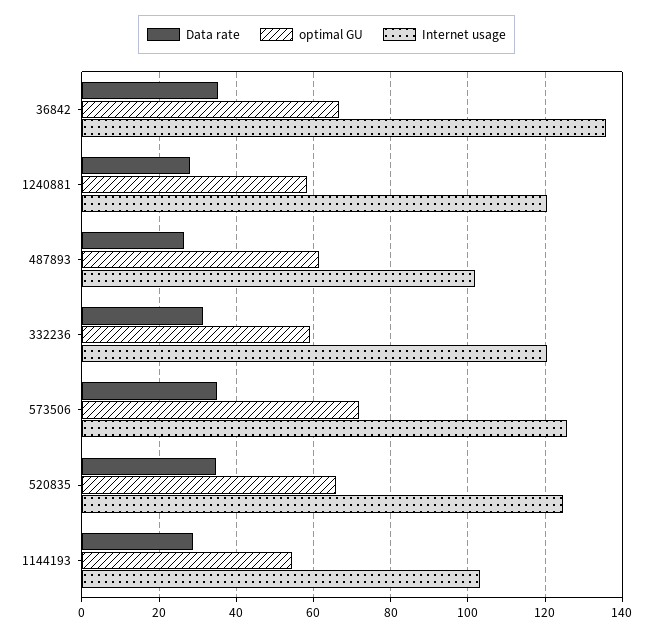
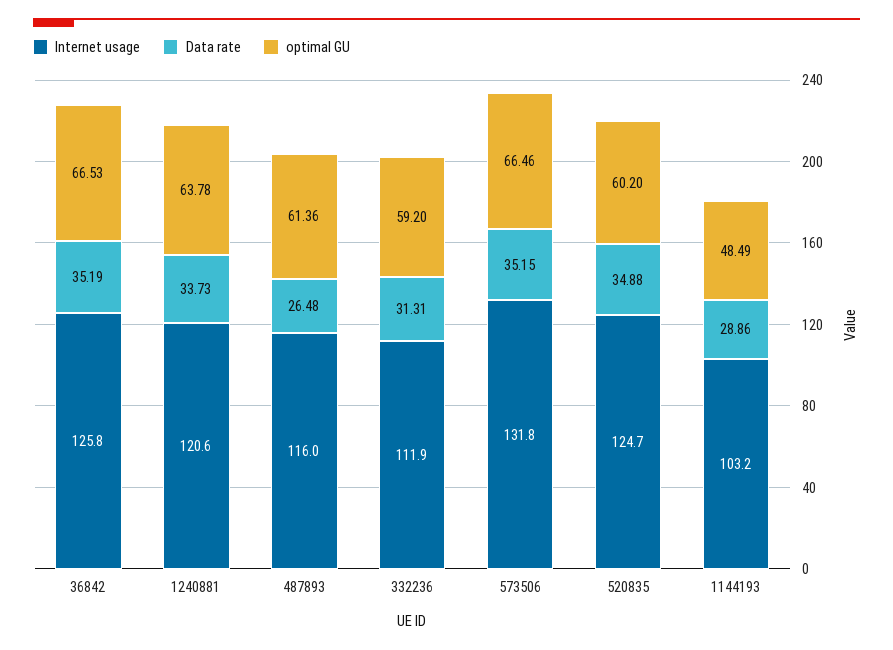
Internet usage, 36842: 136 -> 125.8
Data rate, 1240881: 28 -> 33.73
optimal GU, 1240881: 58 -> 63.78
Internet usage, 487893: 102 -> 116
Internet usage, 332236: 120 -> 111.9
optimal GU, 573506: 72 -> 66.46
Internet usage, 573506: 126 -> 131.8
optimal GU, 520835: 66 -> 60.2
optimal GU, 1144193: 54 -> 48.49

